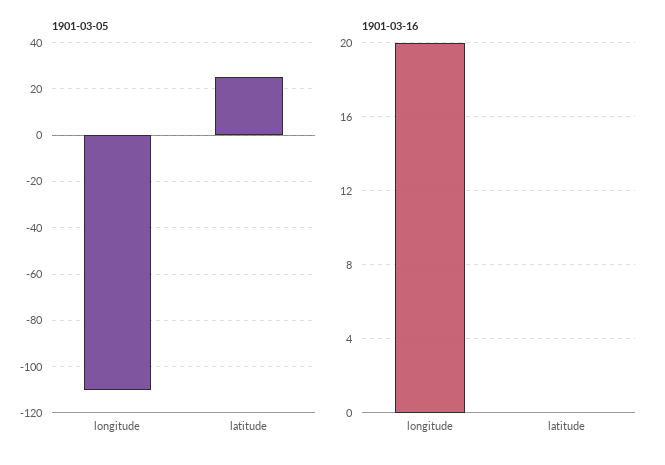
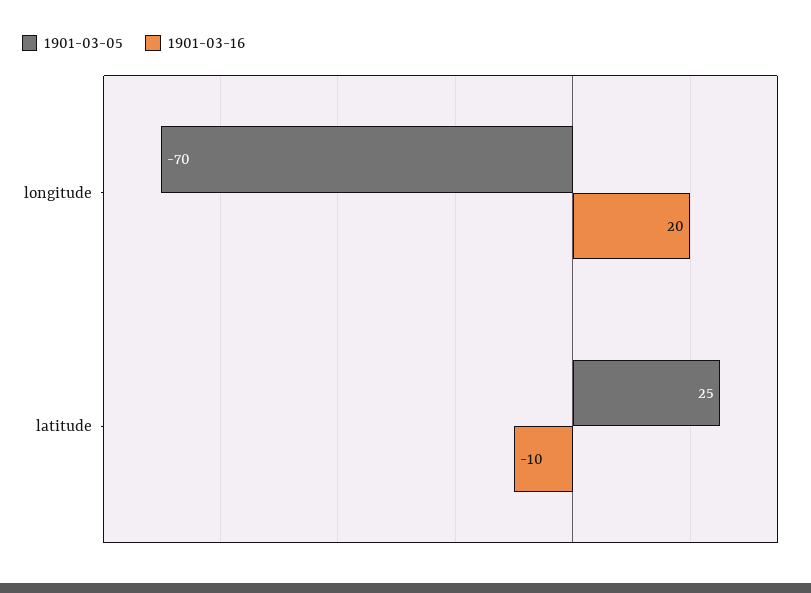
1901-03-05, longitude: -110 -> -70
1901-03-16, latitude: 0 -> -10

